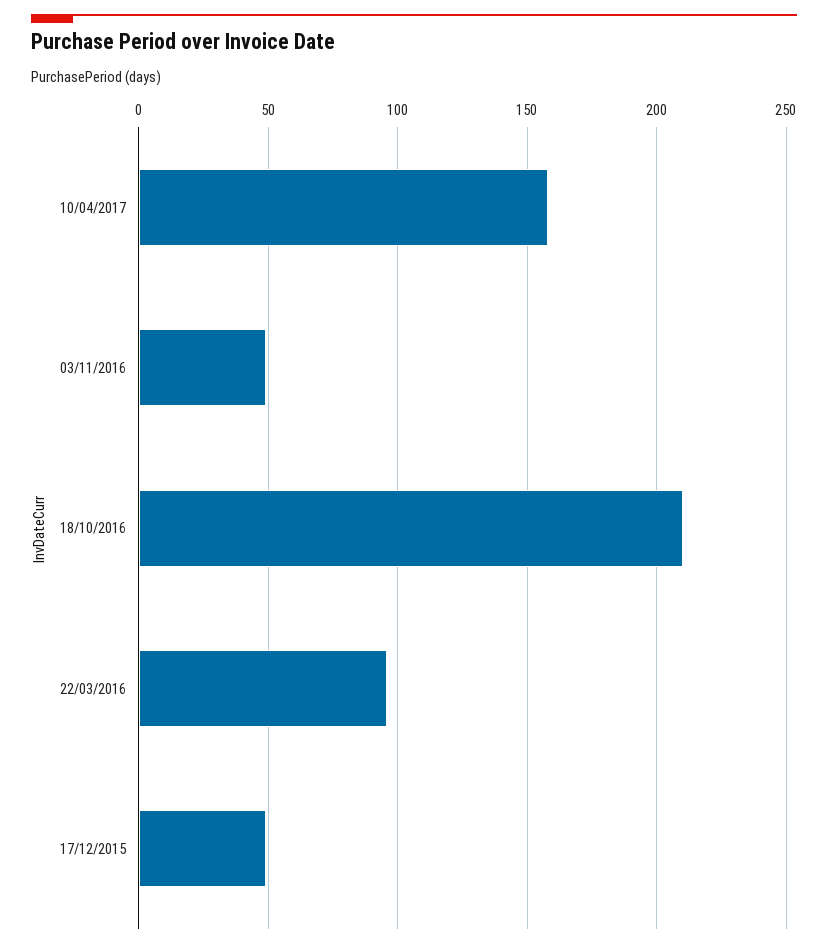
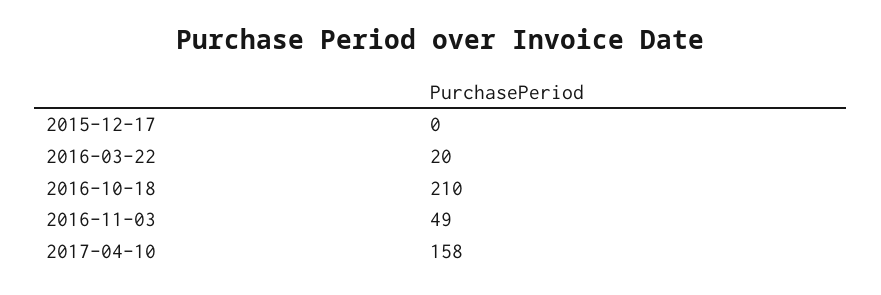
22/03/2016: 95 -> 20
17/12/2015: 50 -> 0

